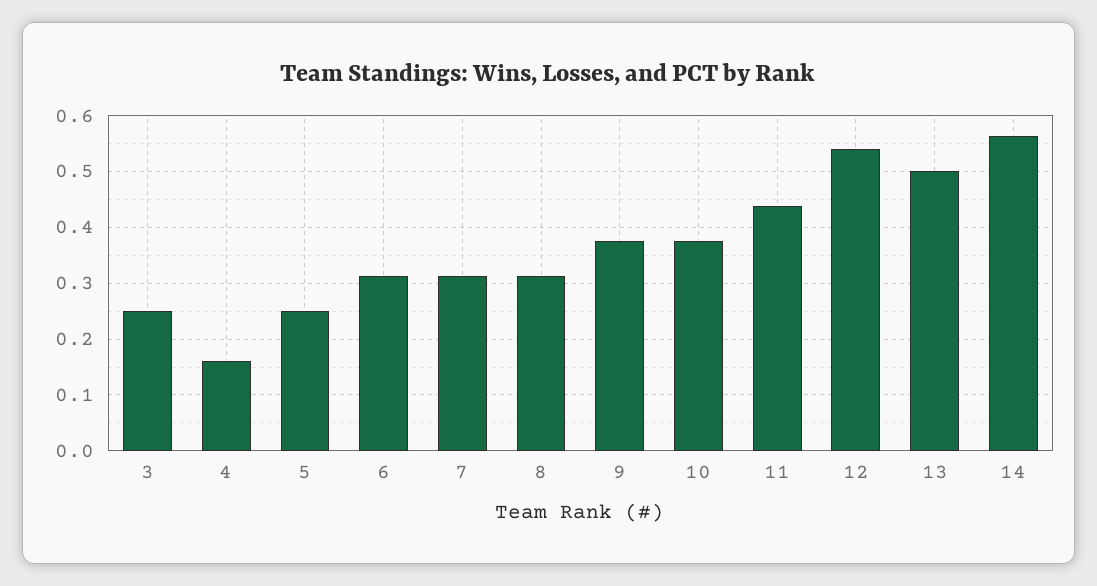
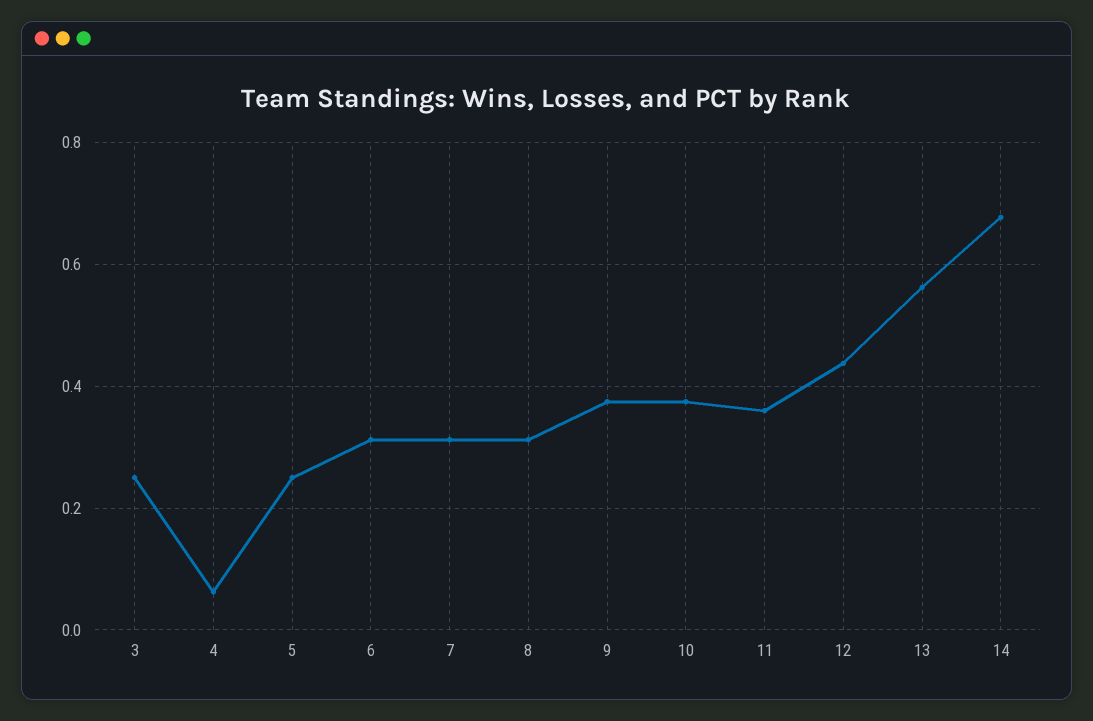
4: 0.16 -> 0.06
11: 0.44 -> 0.36
12: 0.54 -> 0.44
13: 0.5 -> 0.56
14: 0.56 -> 0.68

